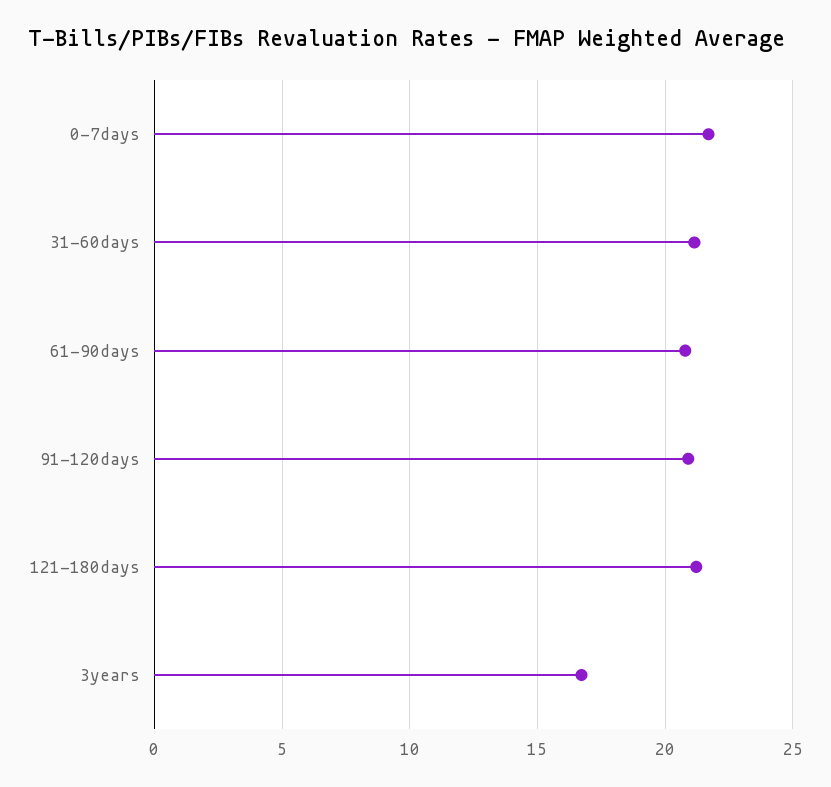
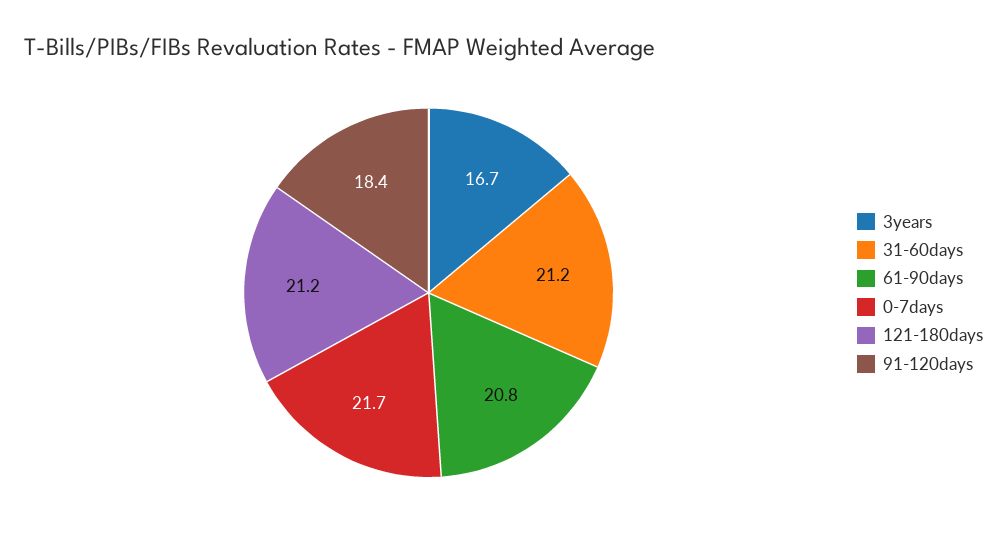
91-120days: 21 -> 18.4

